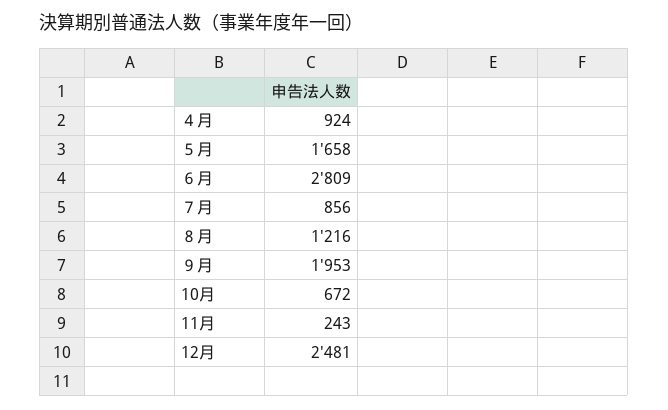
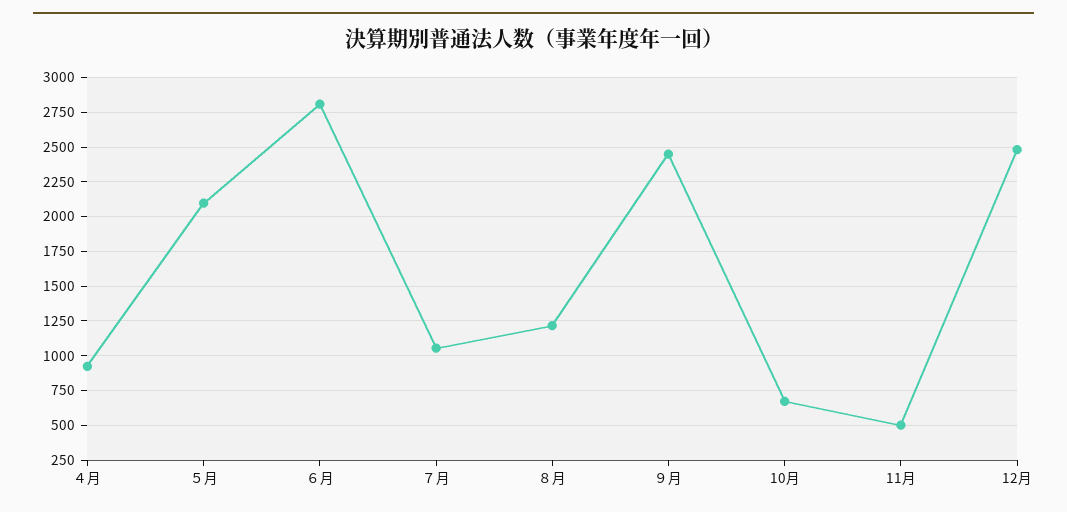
５月: 1658 -> 2100
７月: 856 -> 1050
９月: 1953 -> 2450
11月: 243 -> 500

